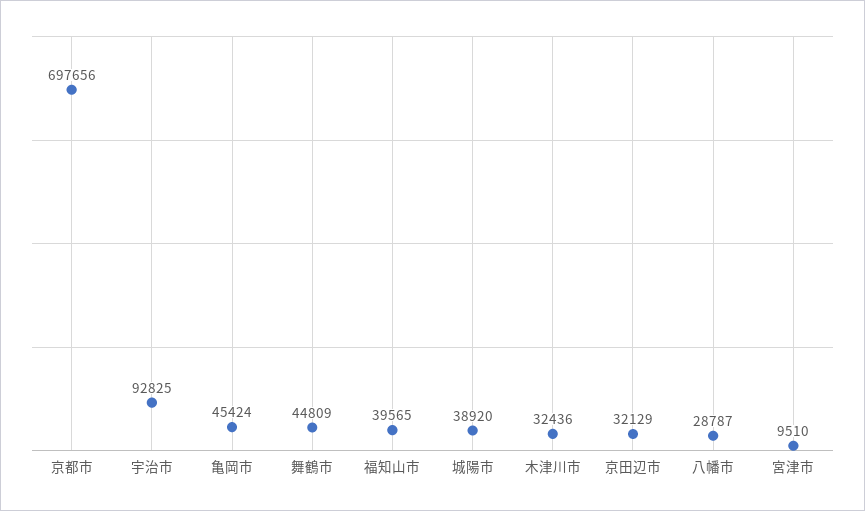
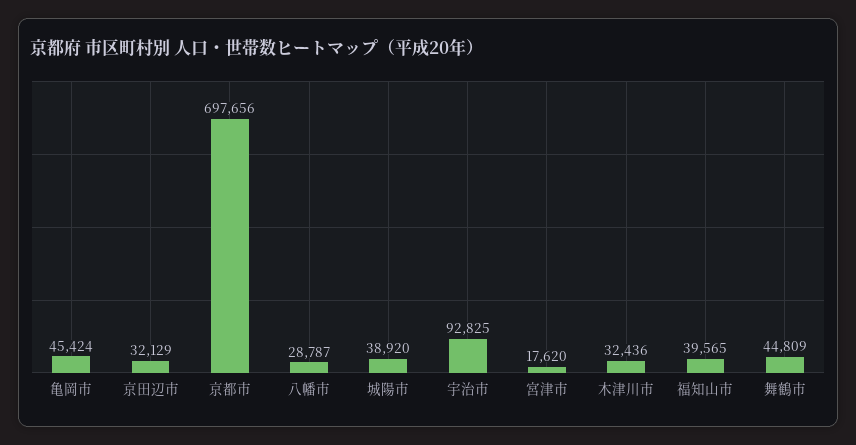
宮津市: 9510 -> 17620

